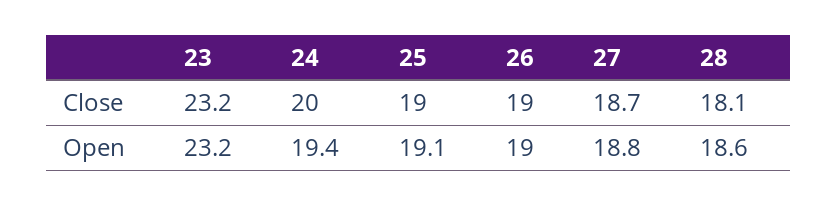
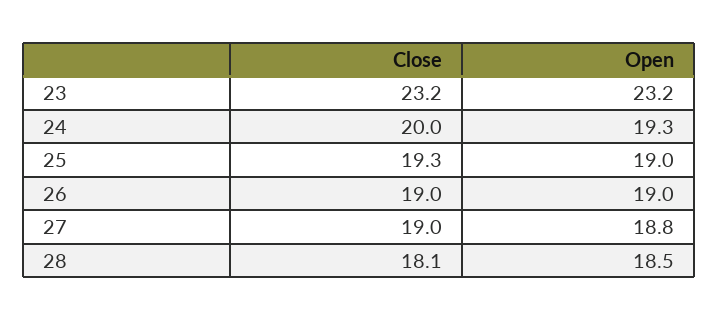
25, Close: 19 -> 19.3
27, Close: 18.7 -> 19
24, Open: 19.4 -> 19.3
25, Open: 19.1 -> 19
28, Open: 18.6 -> 18.5

